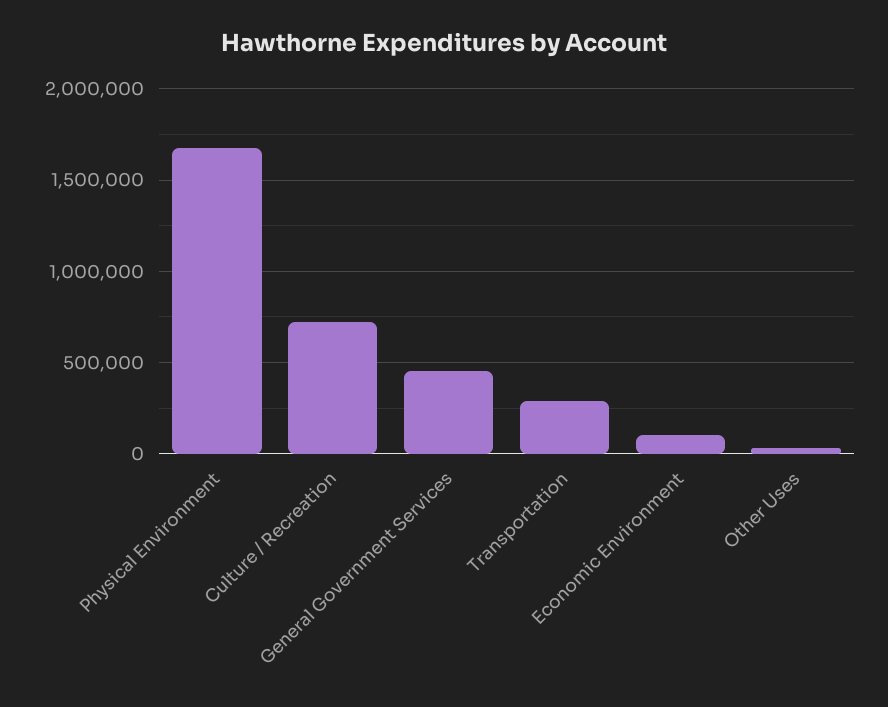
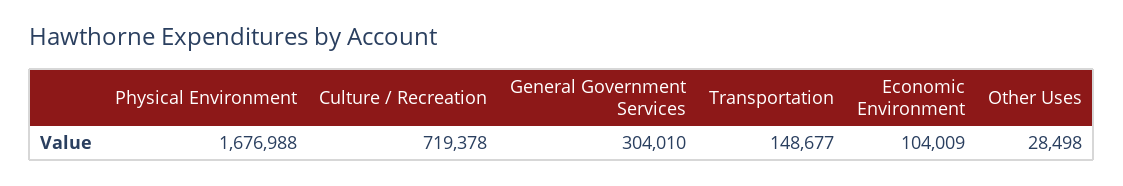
General Government Services: 450000 -> 304010
Transportation: 300000 -> 148677

